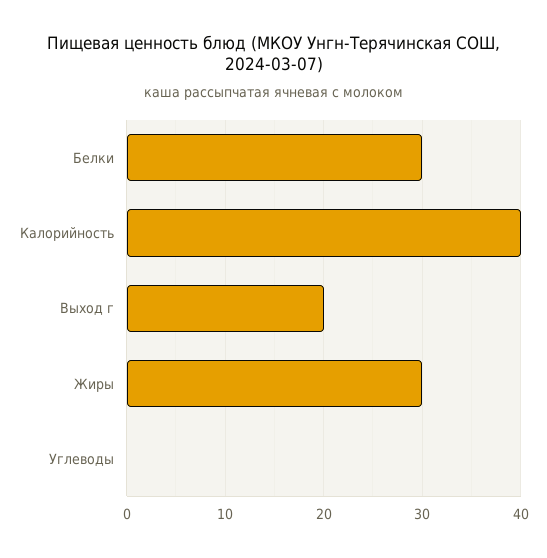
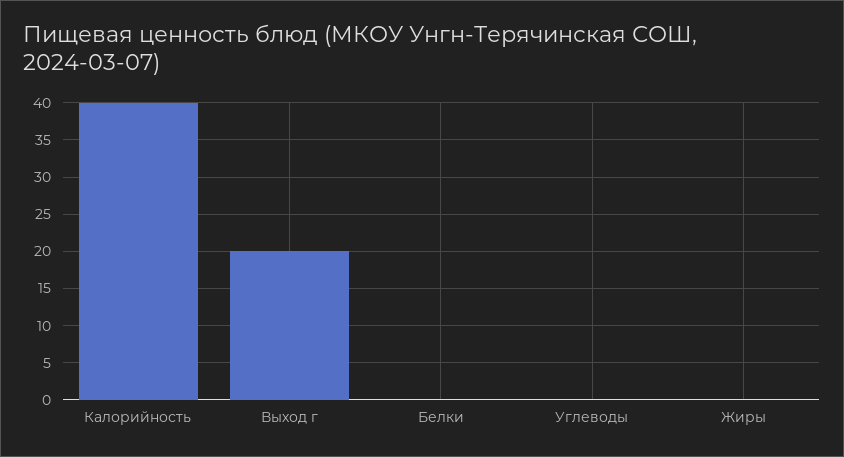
Белки: 30 -> 0
Жиры: 30 -> 0

